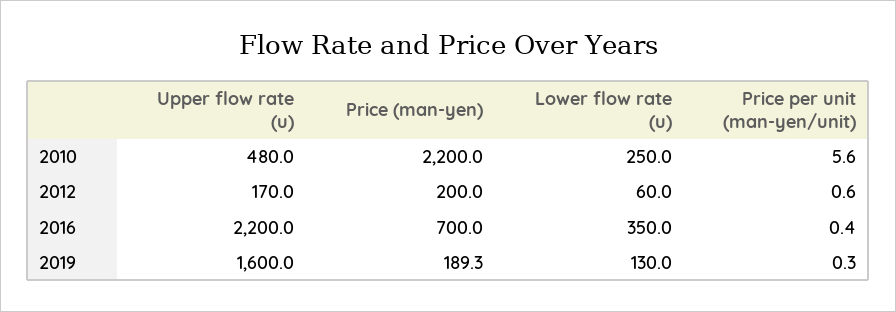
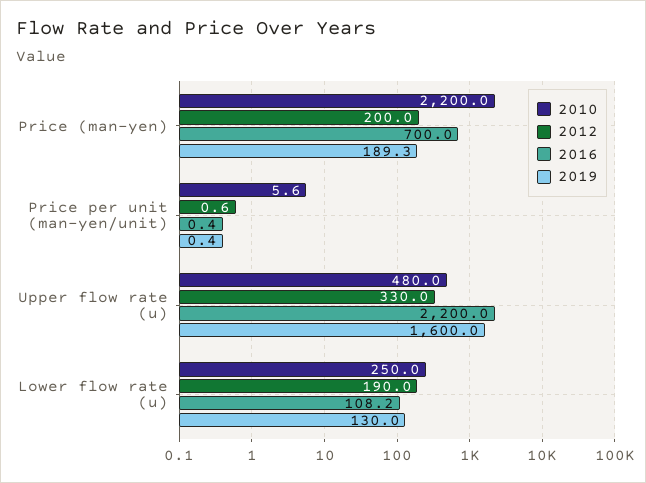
2012, Upper flow rate (u): 170 -> 330
2012, Lower flow rate (u): 60 -> 190
2016, Lower flow rate (u): 350 -> 108.2
2019, Price per unit (man-yen/unit): 0.3 -> 0.4

